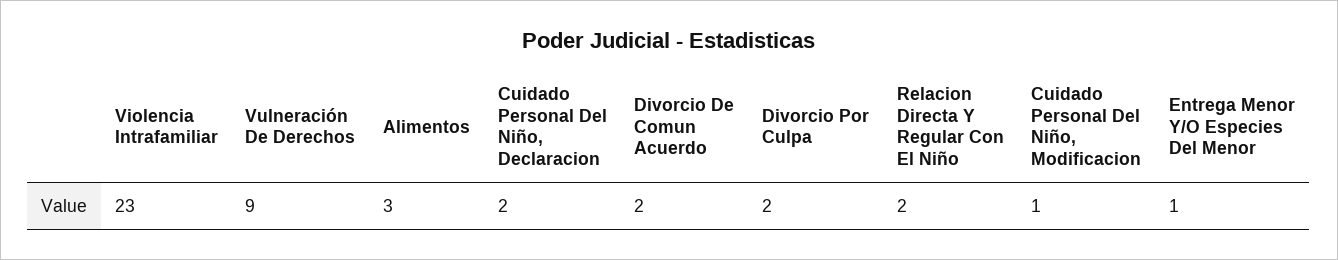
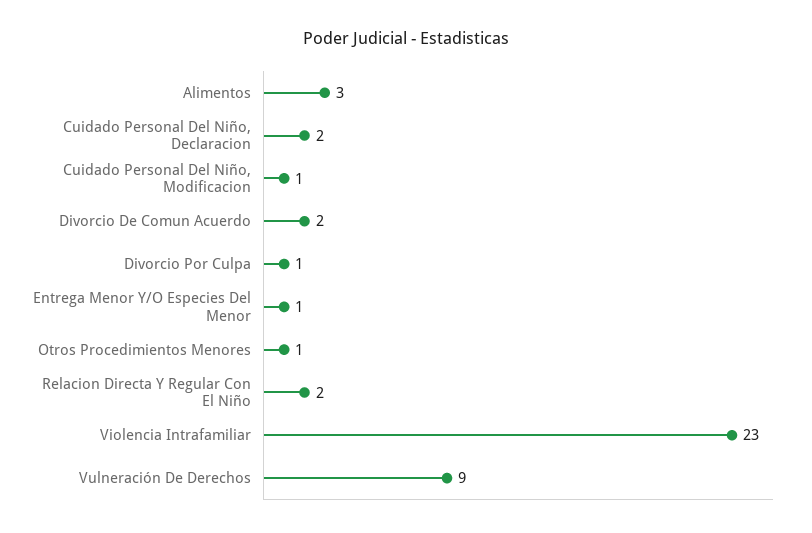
Divorcio Por Culpa: 2 -> 1
Otros Procedimientos Menores: none -> 1

